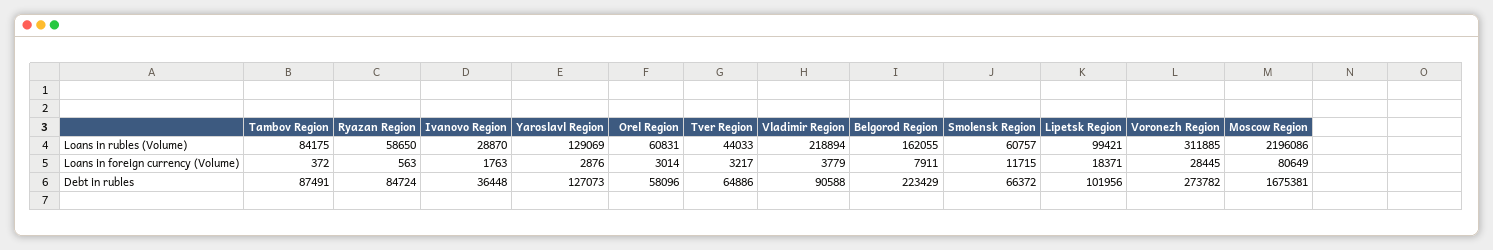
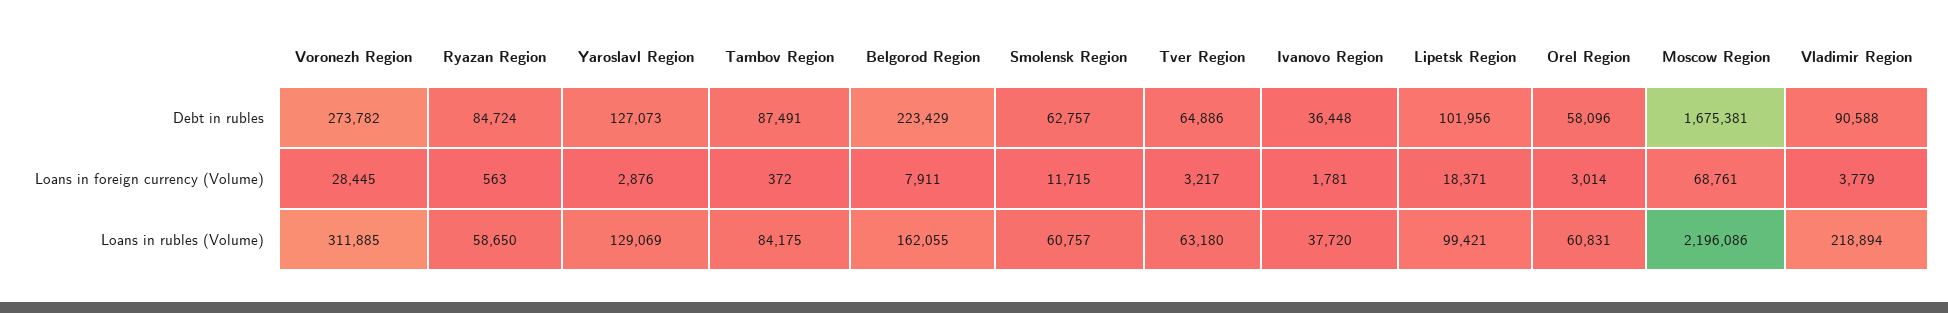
Ivanovo Region, Loans in rubles (Volume): 28870 -> 37720
Tver Region, Loans in rubles (Volume): 44033 -> 63180
Ivanovo Region, Loans in foreign currency (Volume): 1763 -> 1781
Moscow Region, Loans in foreign currency (Volume): 80649 -> 68761
Smolensk Region, Debt in rubles: 66372 -> 62757

